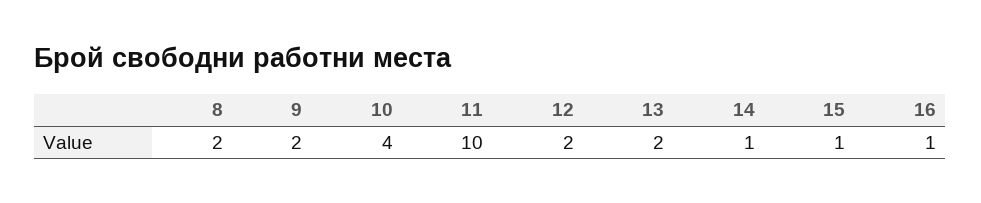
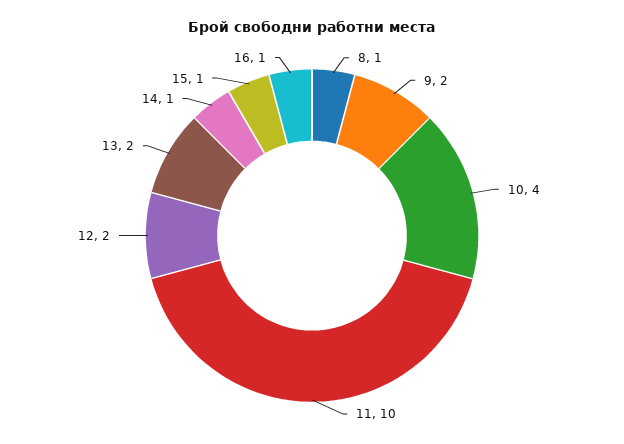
8: 2 -> 1

